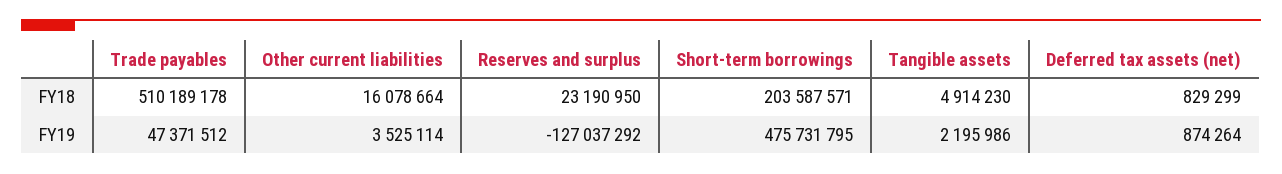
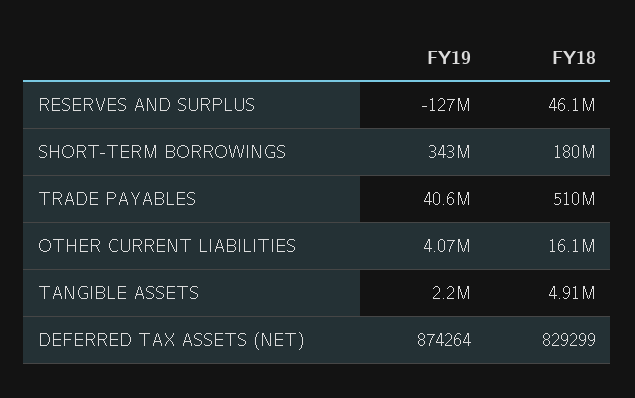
Reserves and surplus, FY18: 23190950 -> 46100000
Short-term borrowings, FY18: 203587571 -> 180000000
Trade payables, FY19: 47371512 -> 40600000
Other current liabilities, FY19: 3525114 -> 4070000
Short-term borrowings, FY19: 475731795 -> 343000000

